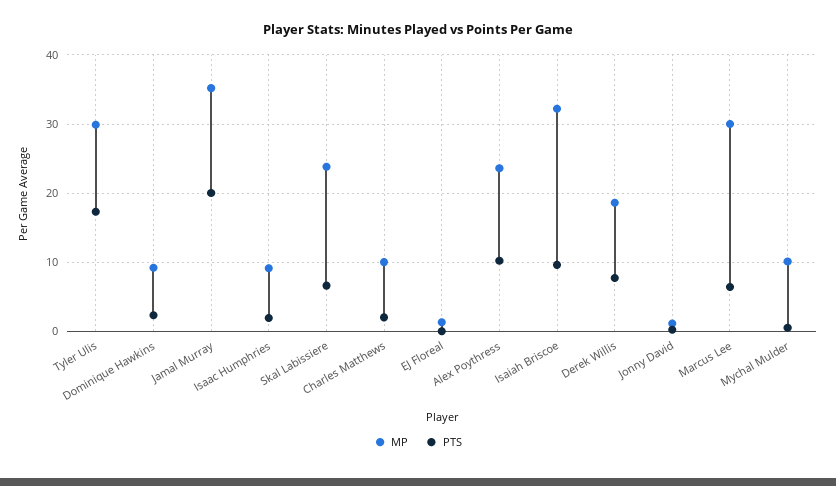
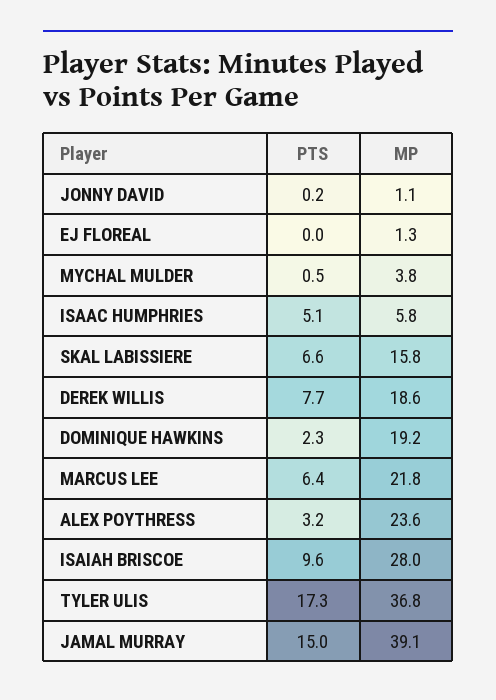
MP, Tyler Ulis: 30 -> 36.8
MP, Dominique Hawkins: 9 -> 19.2
MP, Jamal Murray: 35 -> 39.1
PTS, Jamal Murray: 20 -> 15
MP, Isaac Humphries: 9 -> 5.8
PTS, Isaac Humphries: 2 -> 5.1
MP, Skal Labissiere: 24 -> 15.8
MP, Charles Matthews: 10 -> none
PTS, Charles Matthews: 2 -> none
PTS, Alex Poythress: 10 -> 3.2
MP, Isaiah Briscoe: 32 -> 28
MP, Marcus Lee: 30 -> 21.8
MP, Mychal Mulder: 10 -> 3.8

